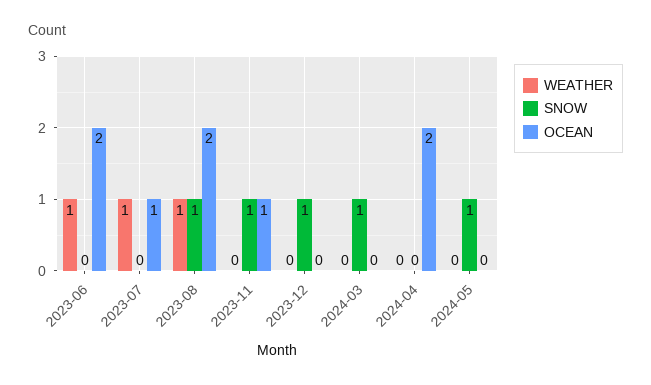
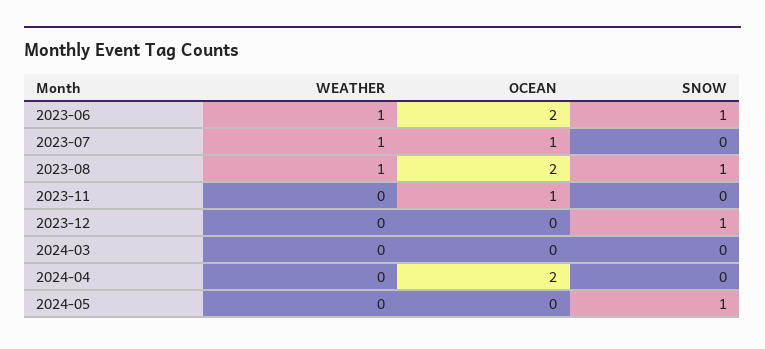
SNOW, 2023-06: 0 -> 1
SNOW, 2023-11: 1 -> 0
SNOW, 2024-03: 1 -> 0

